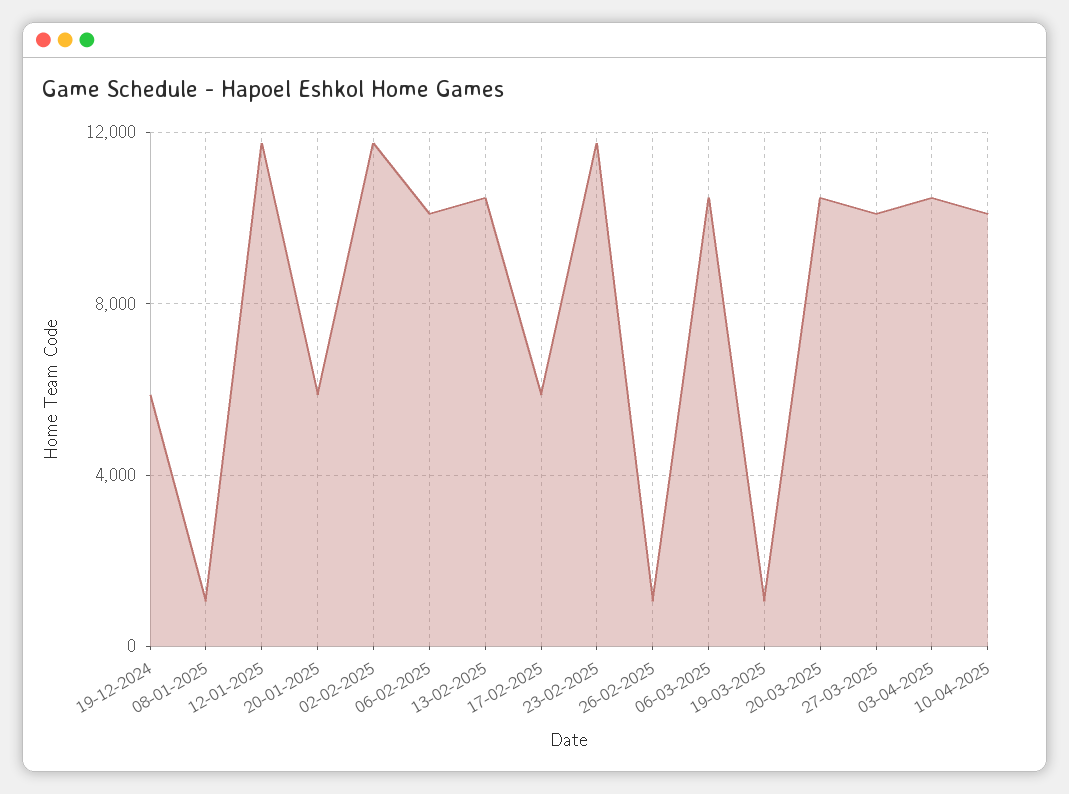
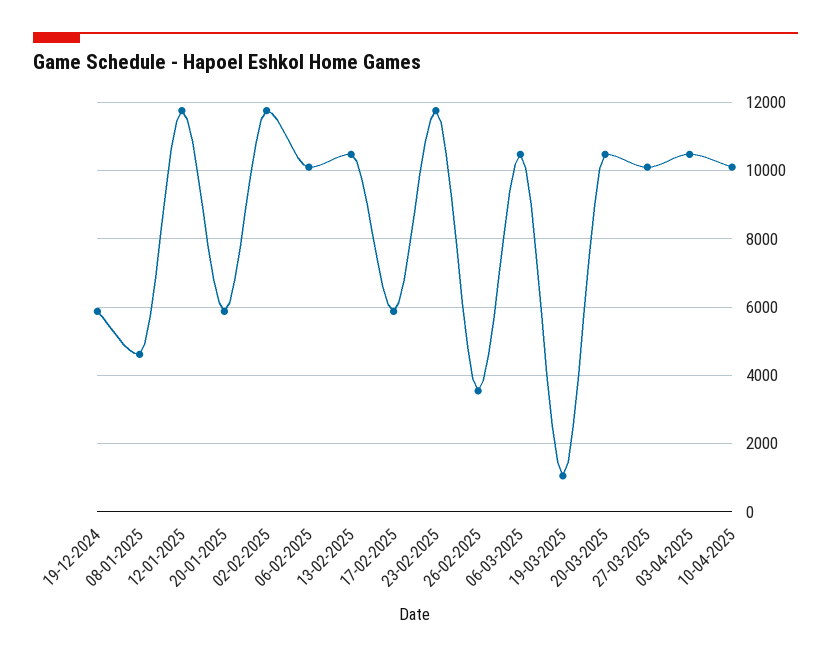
08-01-2025: 1000 -> 4600
26-02-2025: 1000 -> 3600

